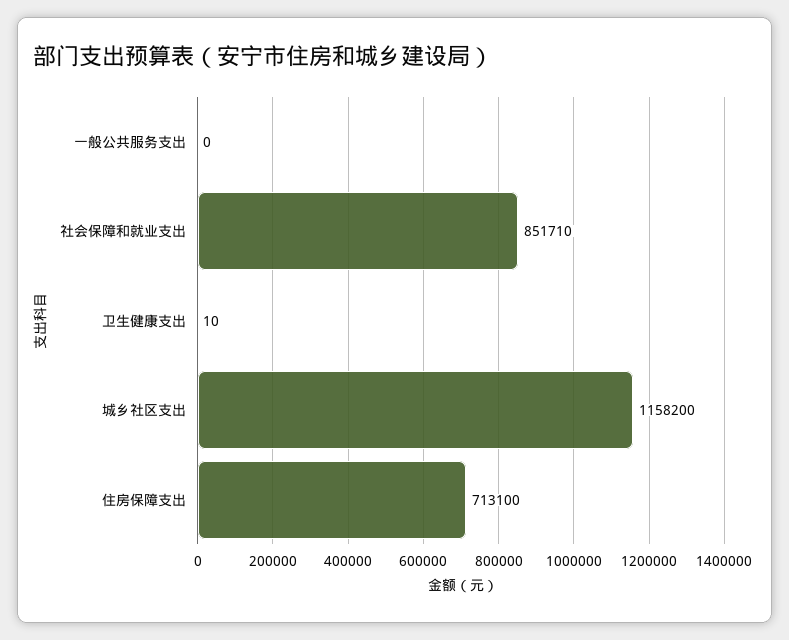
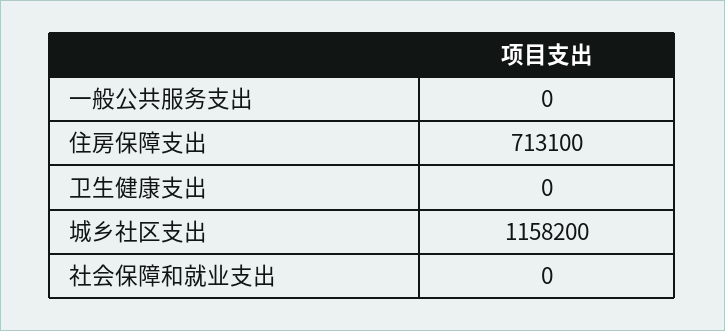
社会保障和就业支出: 851710 -> 0
卫生健康支出: 10 -> 0

